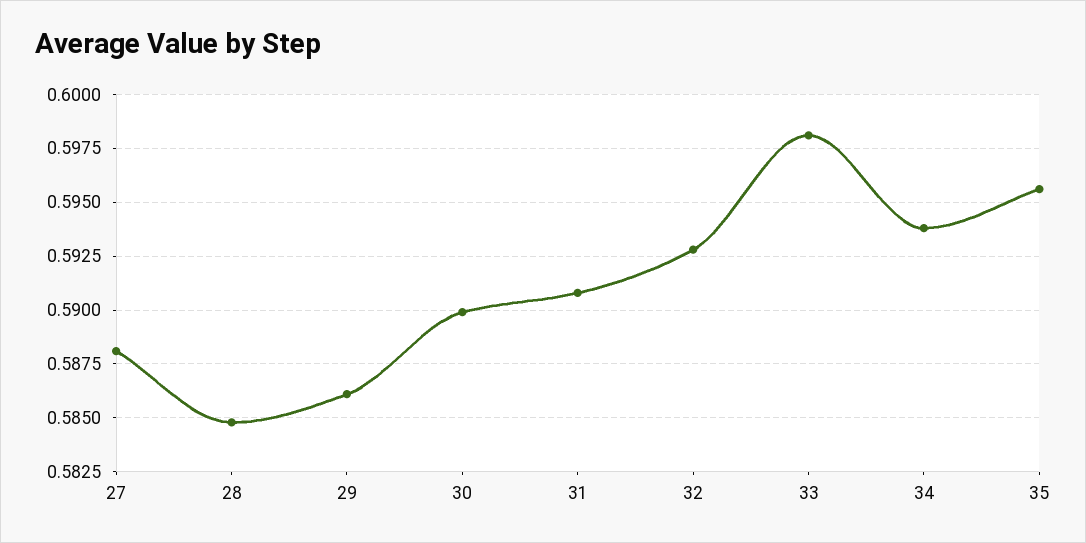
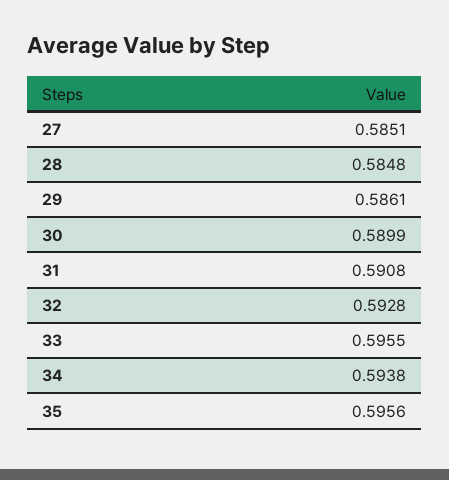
27: 0.588 -> 0.5851
33: 0.598 -> 0.5955

